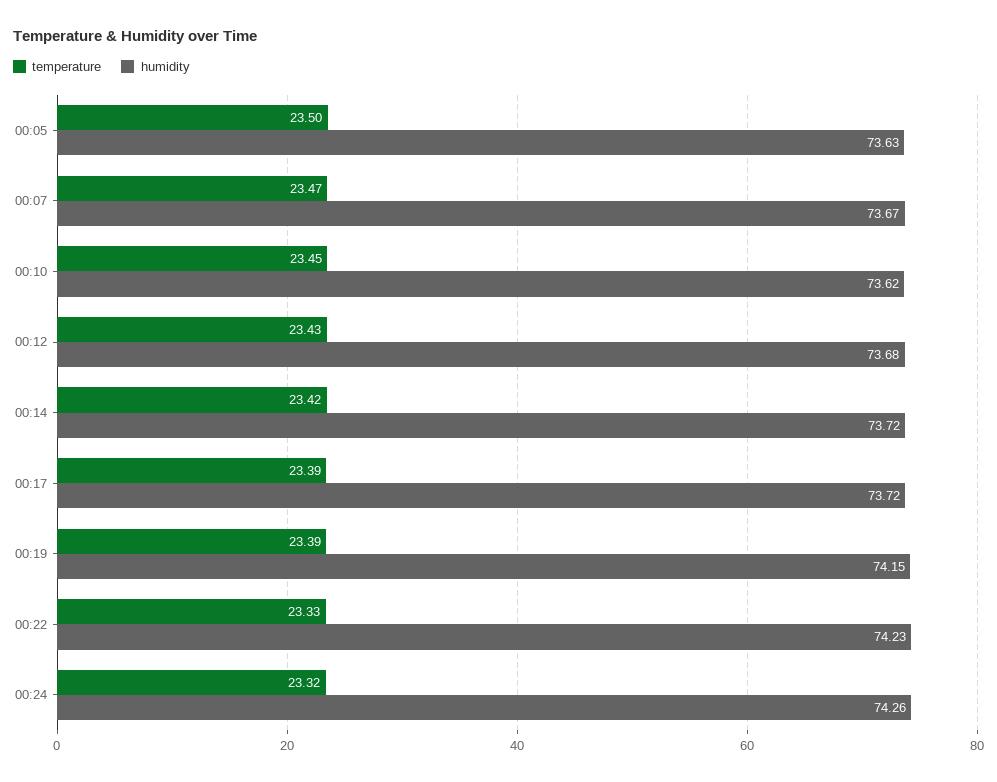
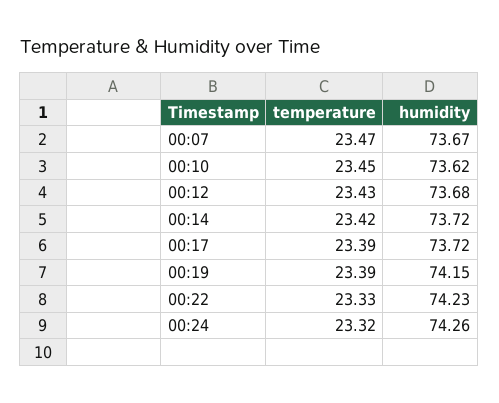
temperature, 00:05: 23.5 -> none
humidity, 00:05: 73.63 -> none

